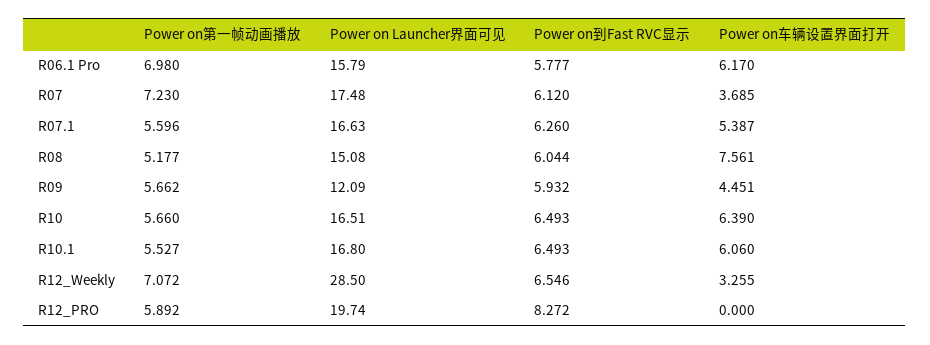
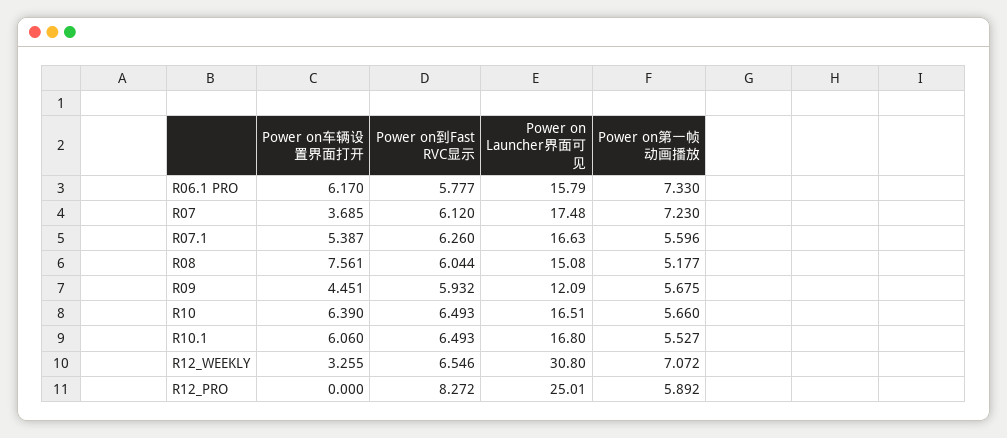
Power on第一帧动画播放, R06.1 Pro: 6.98 -> 7.33
Power on第一帧动画播放, R09: 5.662 -> 5.675
Power on Launcher界面可见, R12_Weekly: 28.5 -> 30.8
Power on Launcher界面可见, R12_PRO: 19.74 -> 25.01

